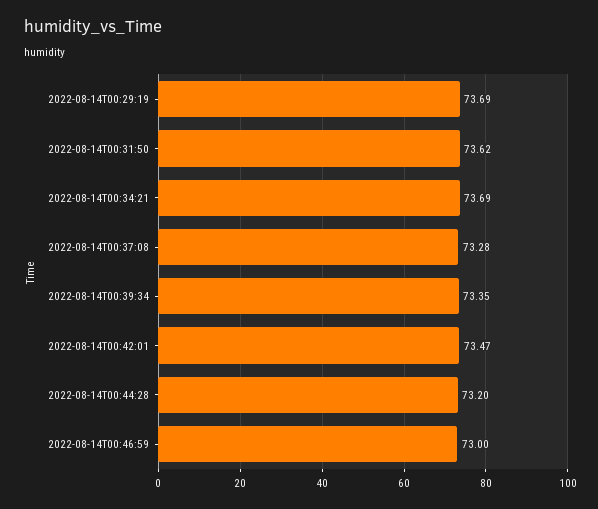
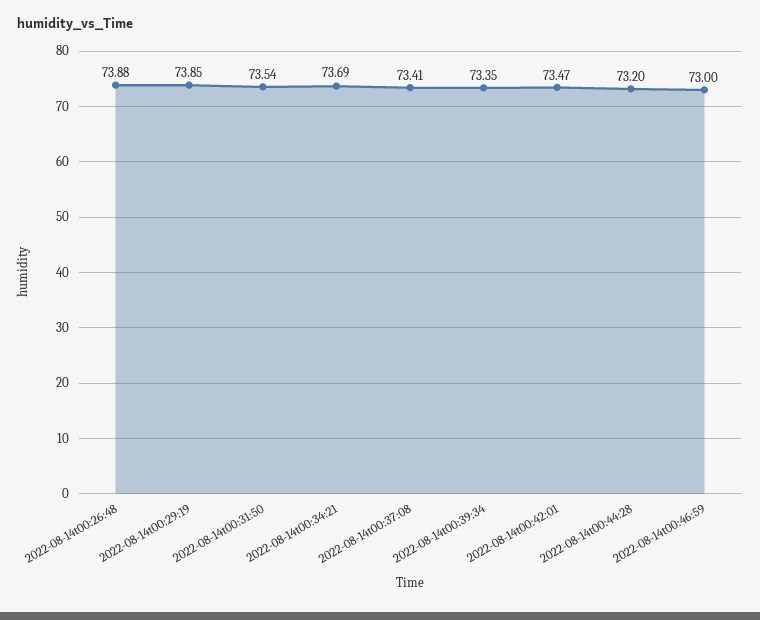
2022-08-14T00:29:19: 73.69 -> 73.85
2022-08-14T00:31:50: 73.62 -> 73.54
2022-08-14T00:37:08: 73.28 -> 73.41
2022-08-14t00:26:48: none -> 73.88

